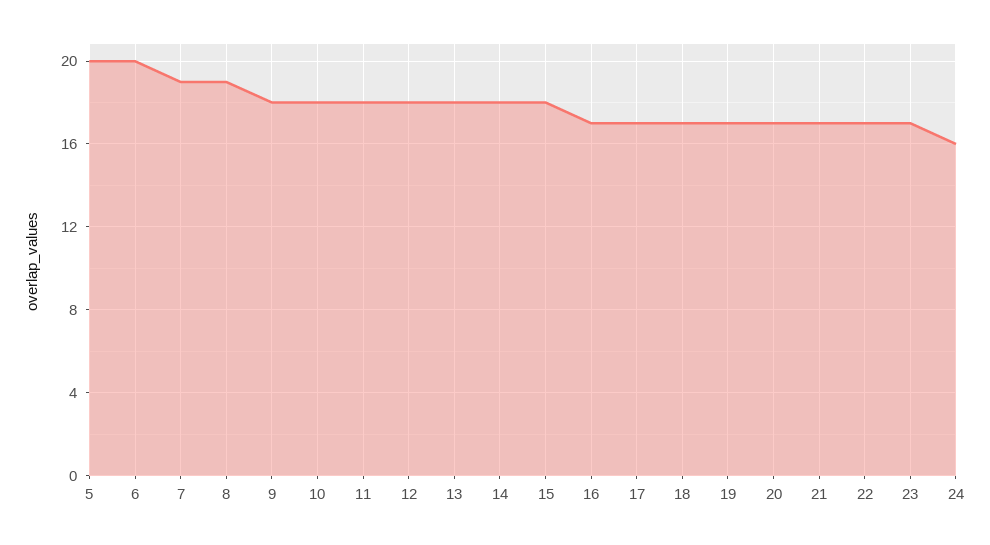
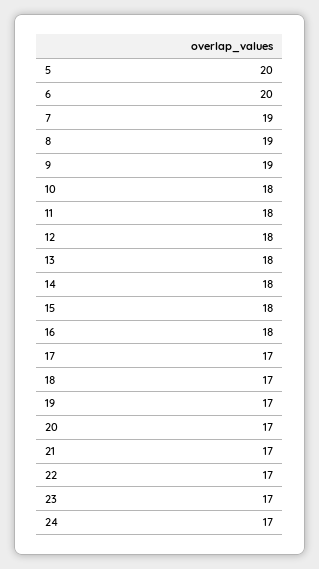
9: 18 -> 19
16: 17 -> 18
24: 16 -> 17

